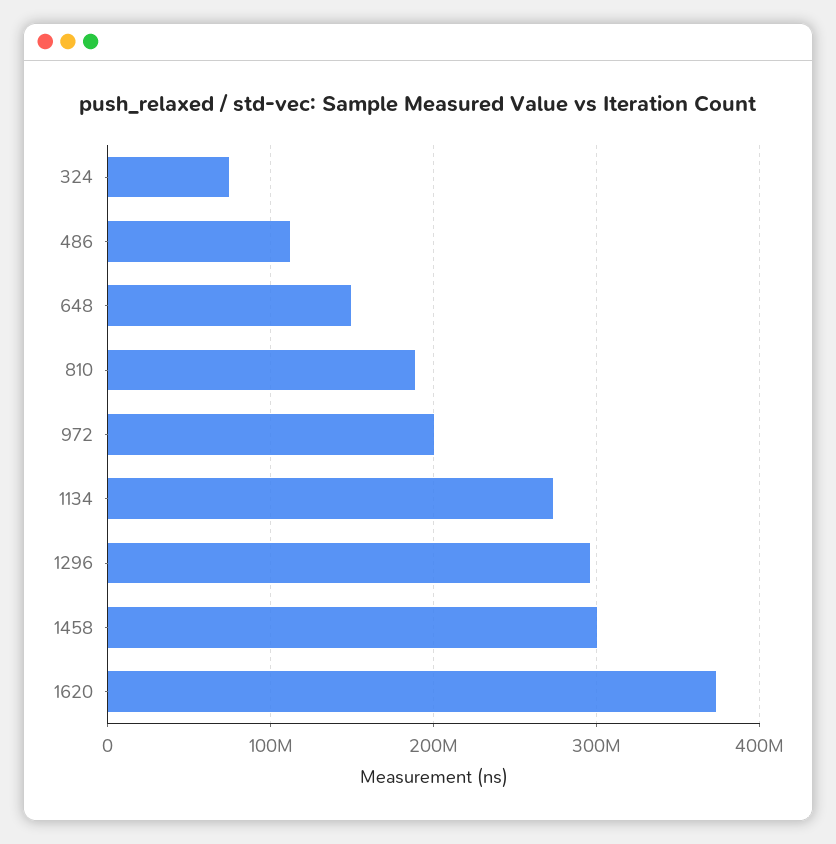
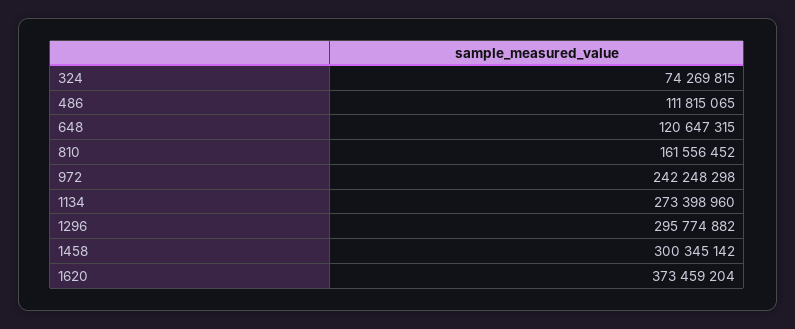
648: 150000000 -> 120647315
810: 190000000 -> 161556452
972: 200000000 -> 242248298

